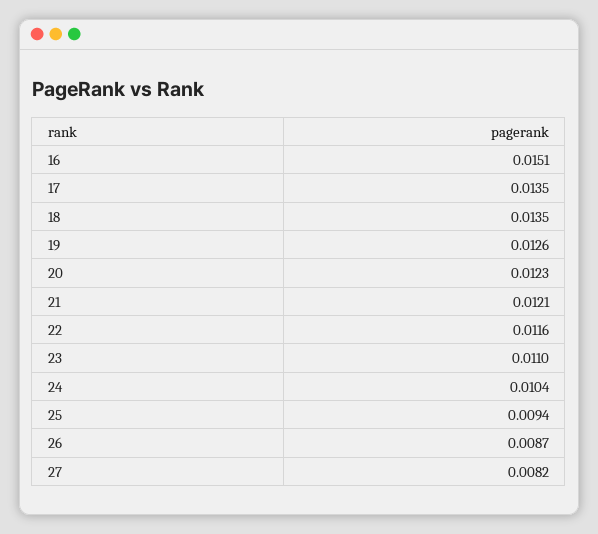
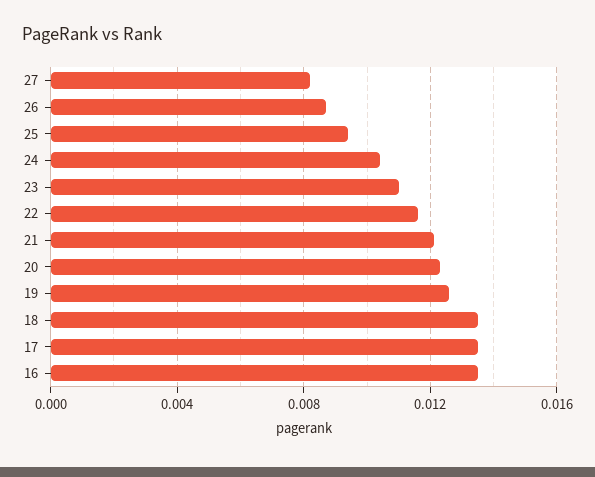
16: 0.0151 -> 0.0135

